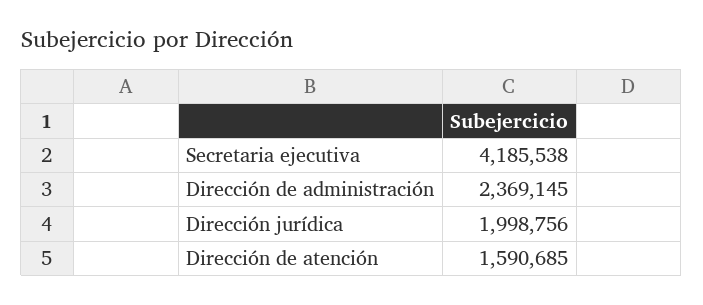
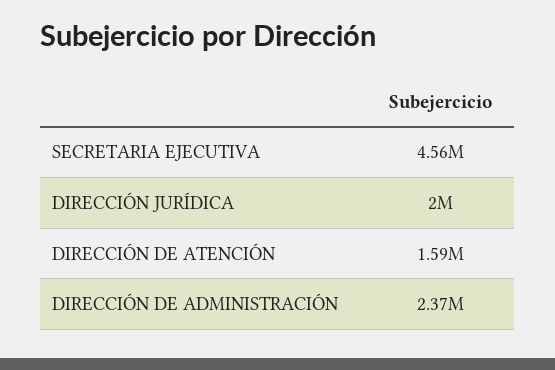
Secretaria ejecutiva: 4185538 -> 4560000

